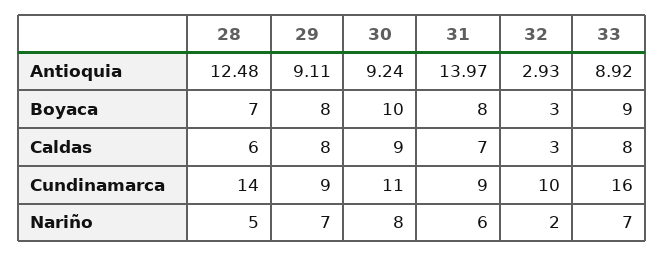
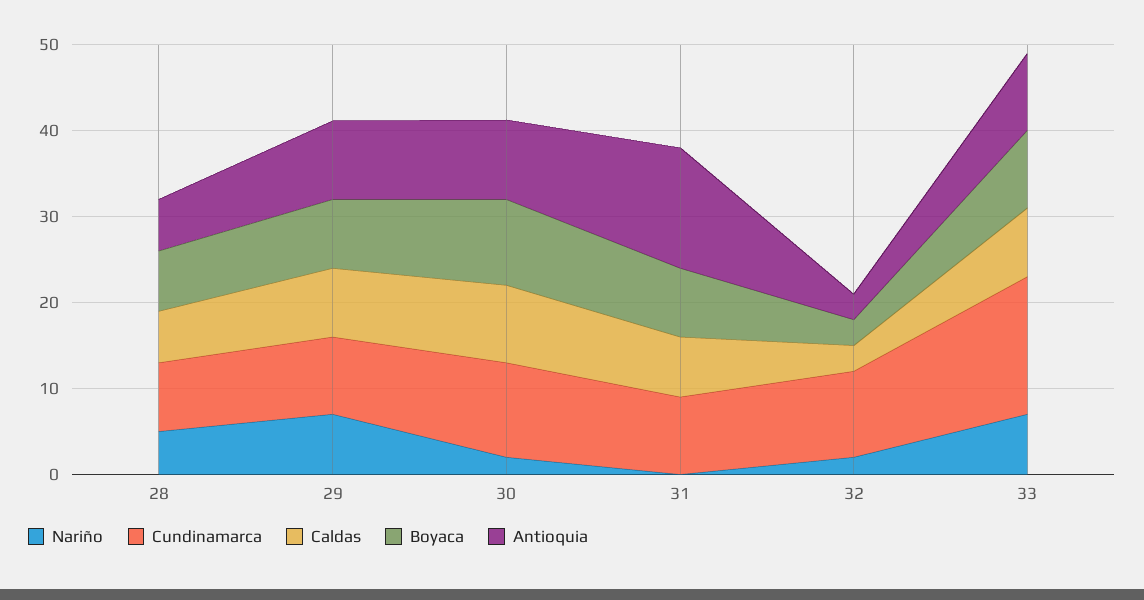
Antioquia, 28: 12.48 -> 6
Cundinamarca, 28: 14 -> 8
Nariño, 30: 8 -> 2
Nariño, 31: 6 -> 0

